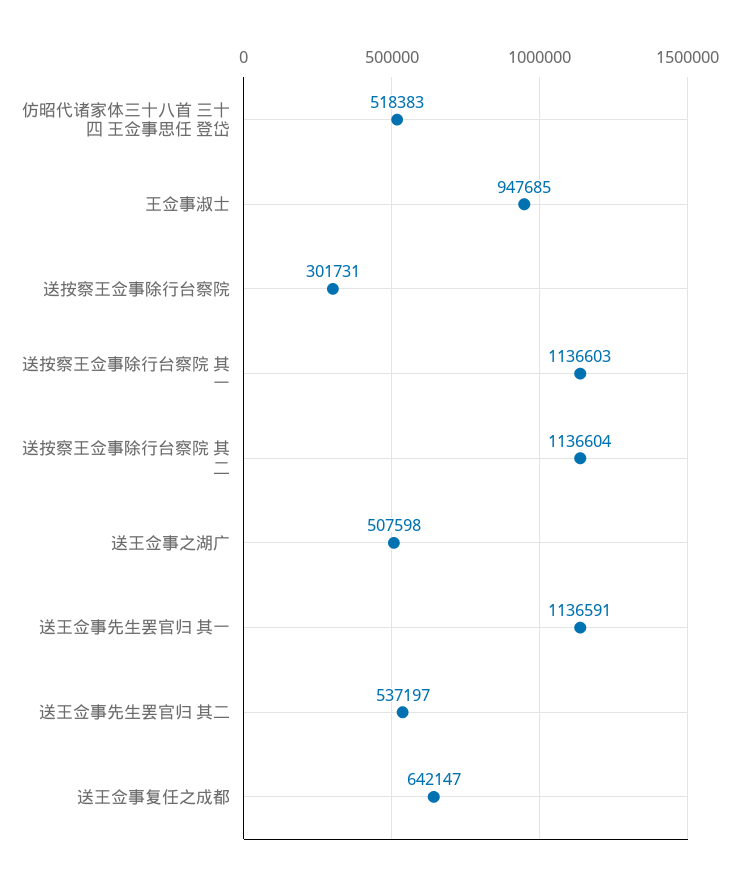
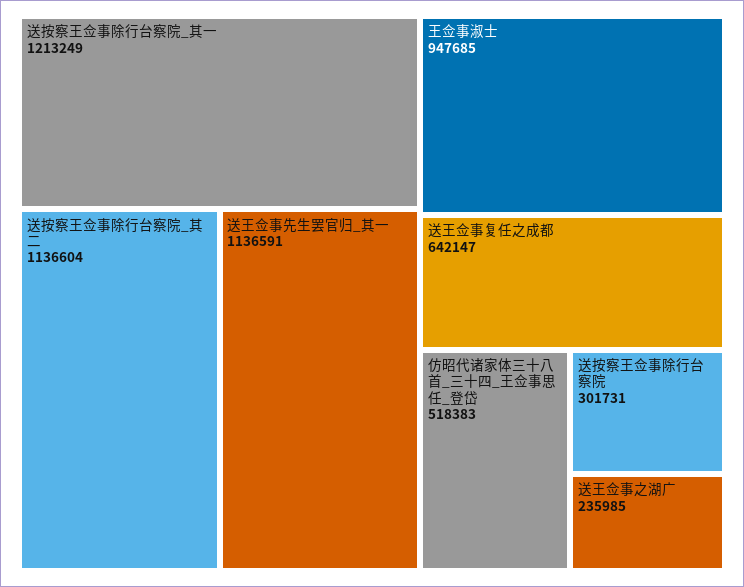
送按察王佥事除行台察院 其一: 1136603 -> 1213249
送王佥事之湖广: 507598 -> 235985
送王佥事先生罢官归 其二: 537197 -> none

